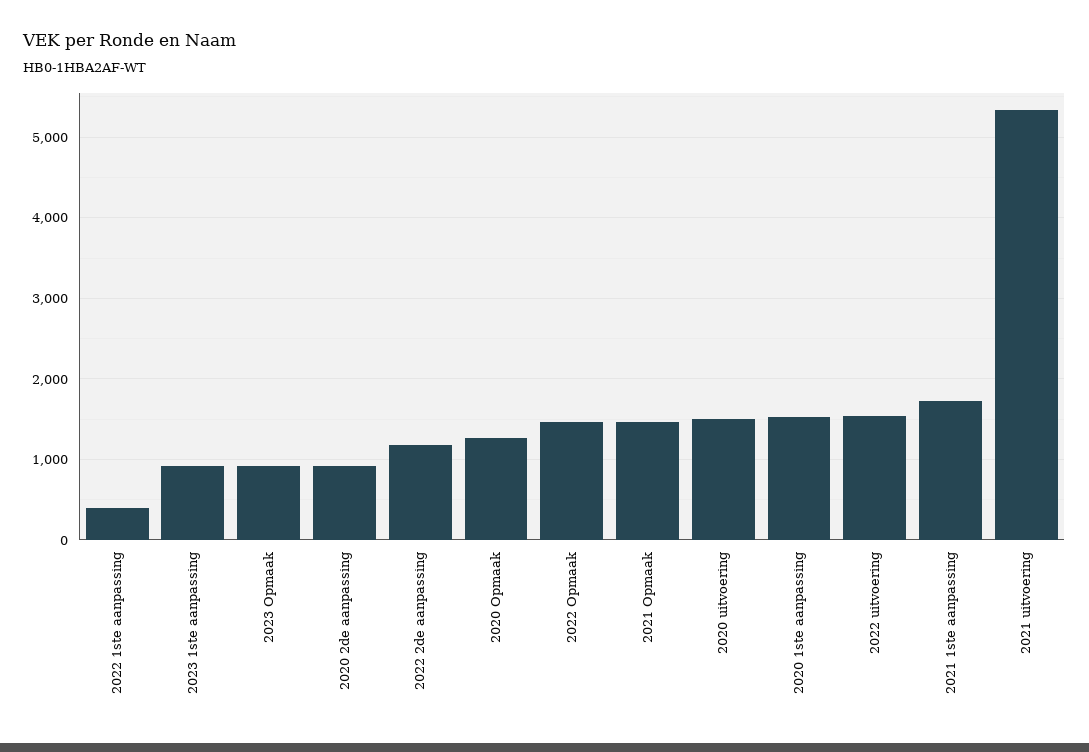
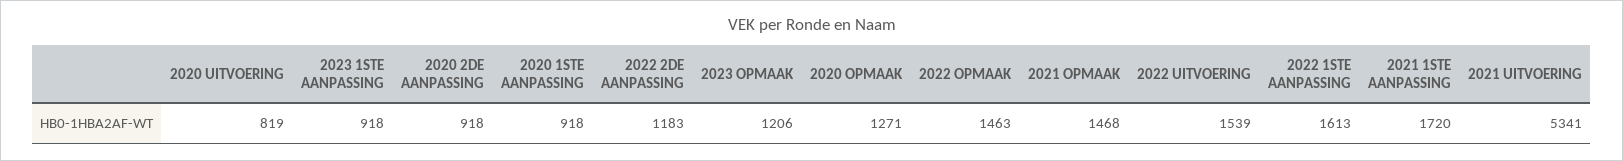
2022 1ste aanpassing: 400 -> 1613
2023 Opmaak: 900 -> 1206
2020 uitvoering: 1500 -> 819
2020 1ste aanpassing: 1500 -> 918

